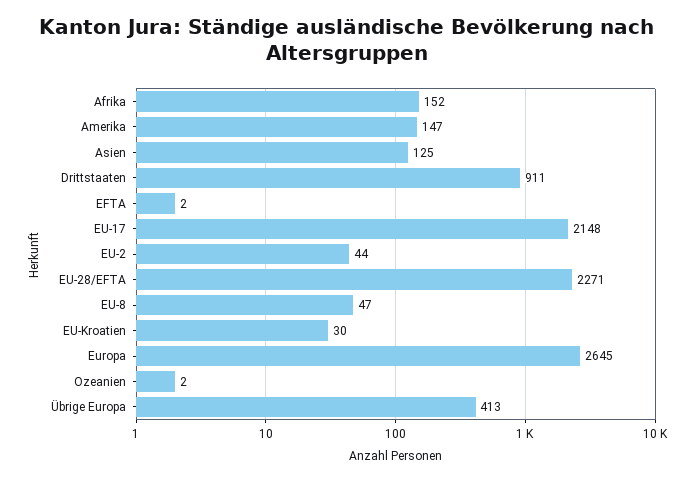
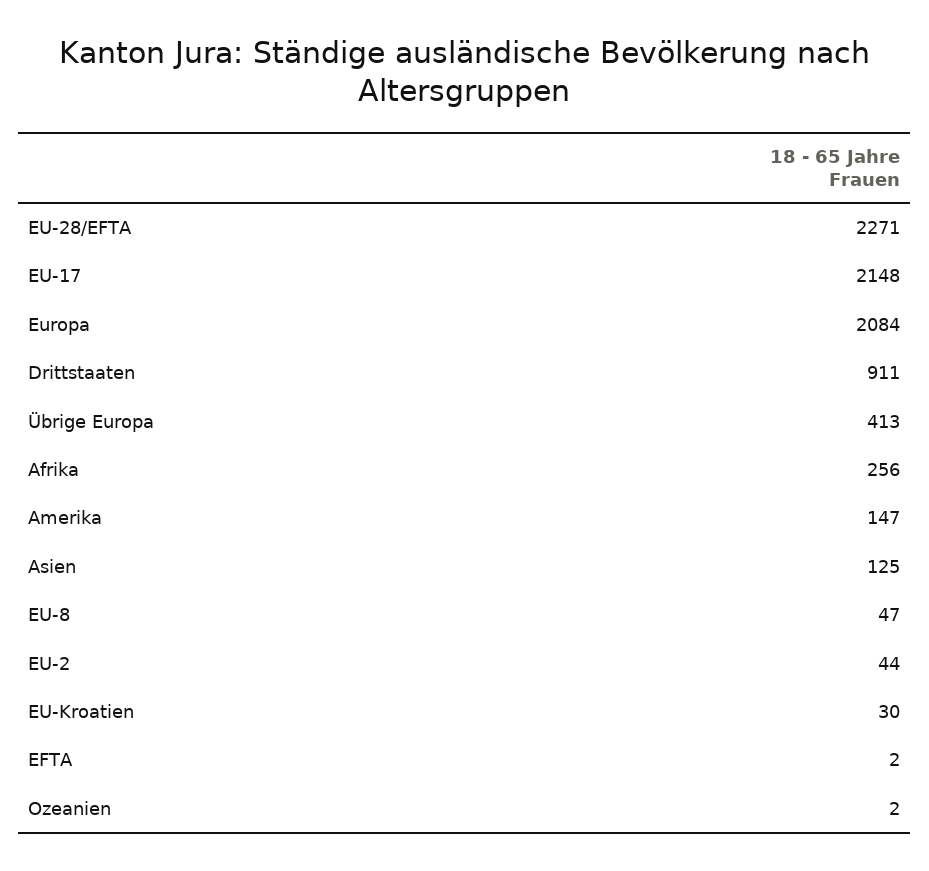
Afrika: 152 -> 256
Europa: 2645 -> 2084

